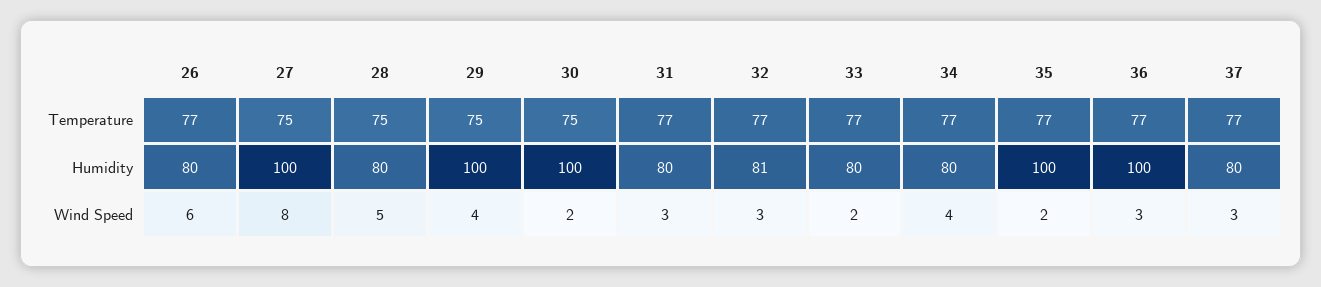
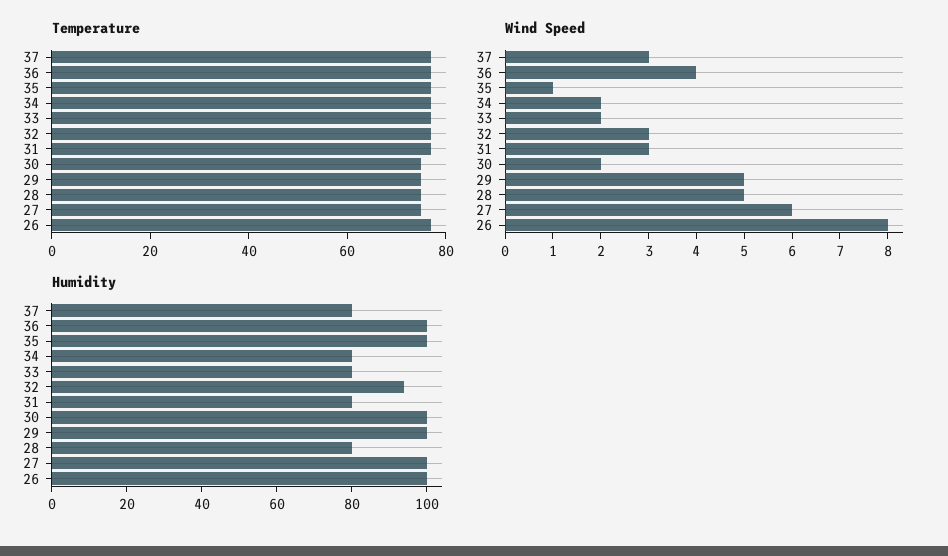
Humidity, 26: 80 -> 100
Humidity, 32: 81 -> 95
Wind Speed, 26: 6 -> 8
Wind Speed, 27: 8 -> 6
Wind Speed, 29: 4 -> 5
Wind Speed, 34: 4 -> 2
Wind Speed, 35: 2 -> 1
Wind Speed, 36: 3 -> 4

